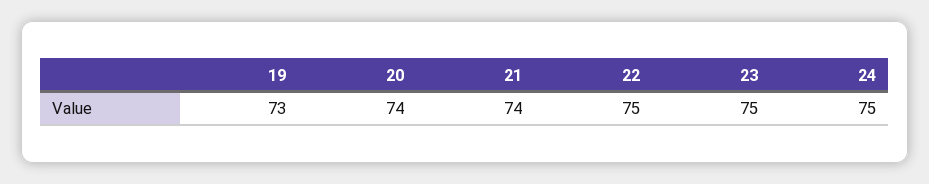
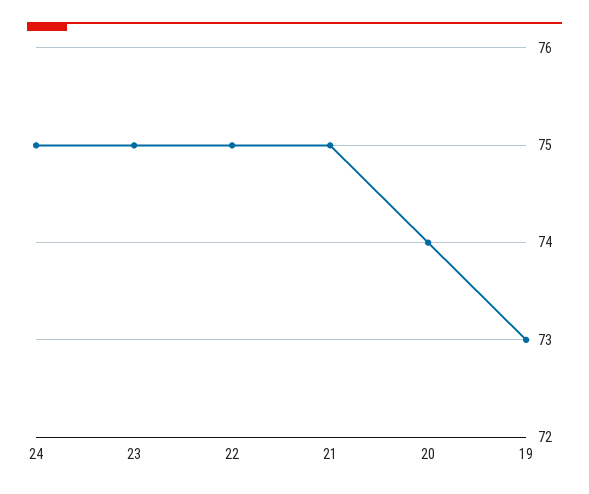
21: 74 -> 75

